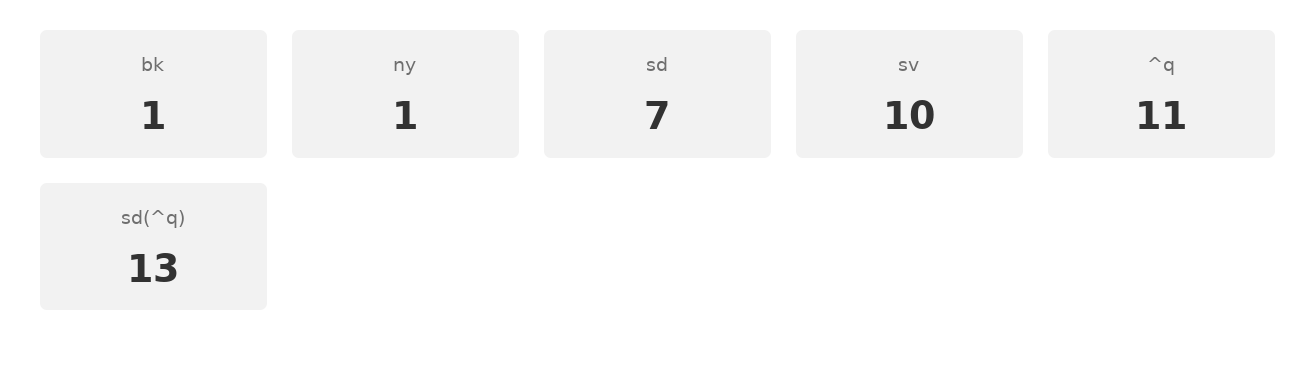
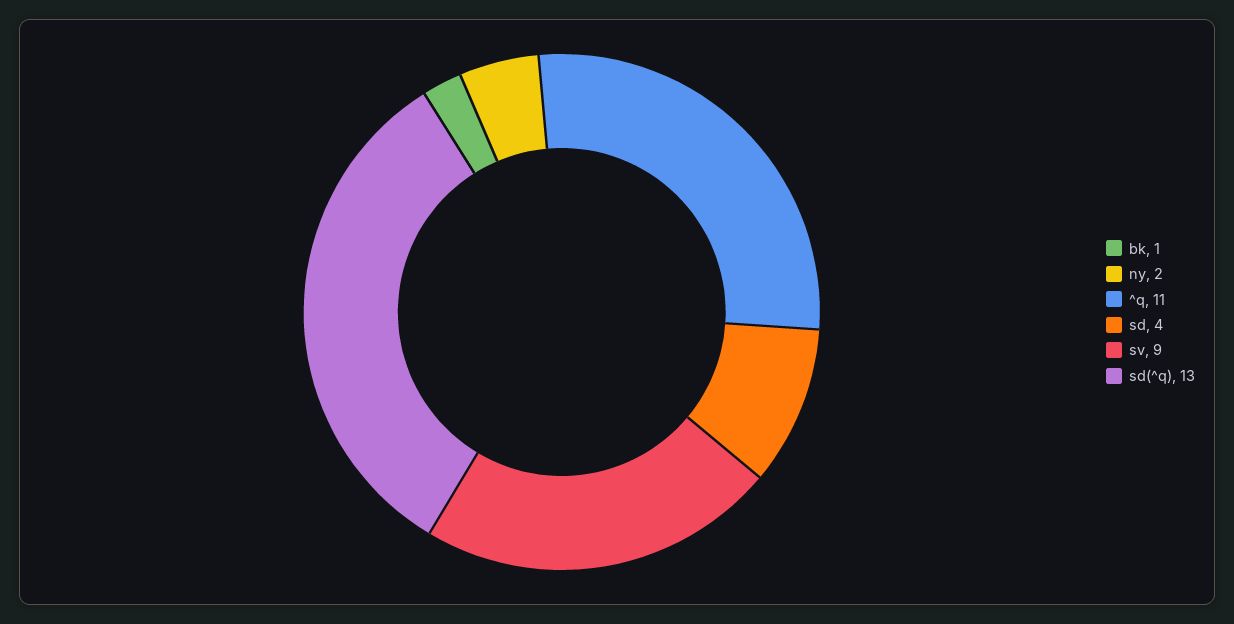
ny: 1 -> 2
sd: 7 -> 4
sv: 10 -> 9

